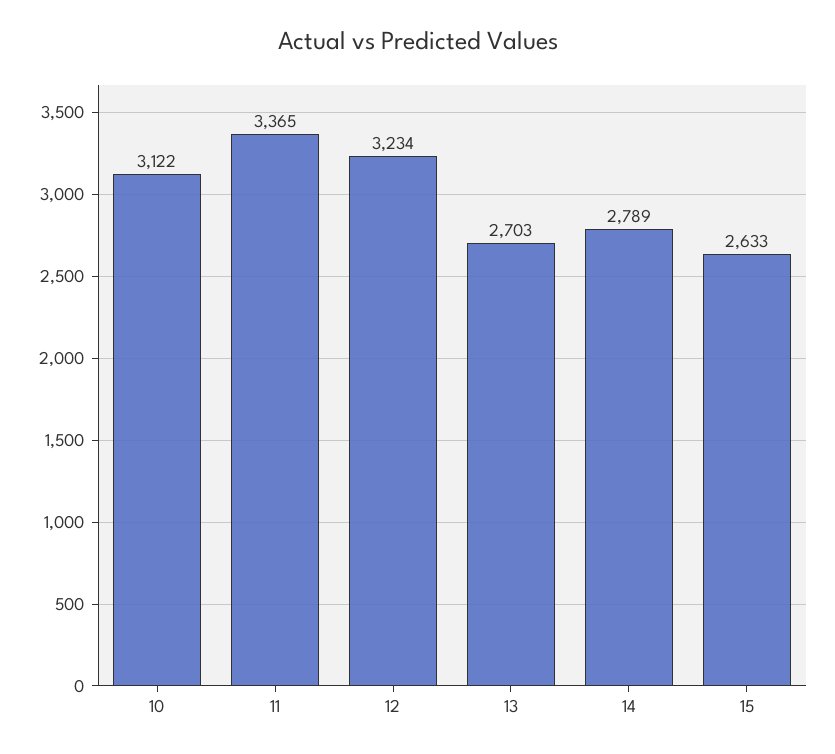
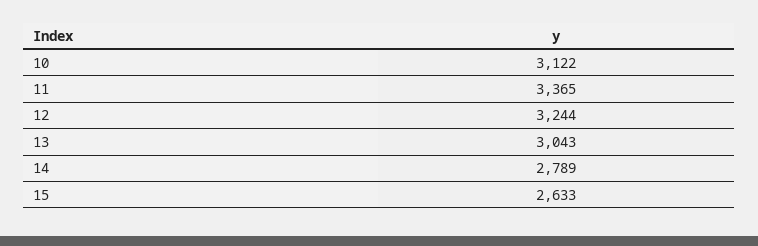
12: 3234 -> 3244
13: 2703 -> 3043

